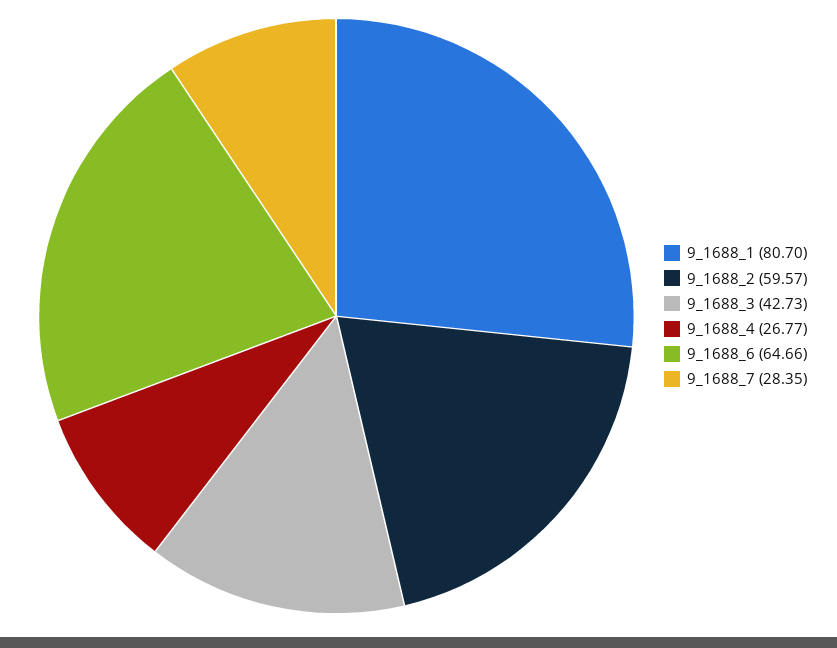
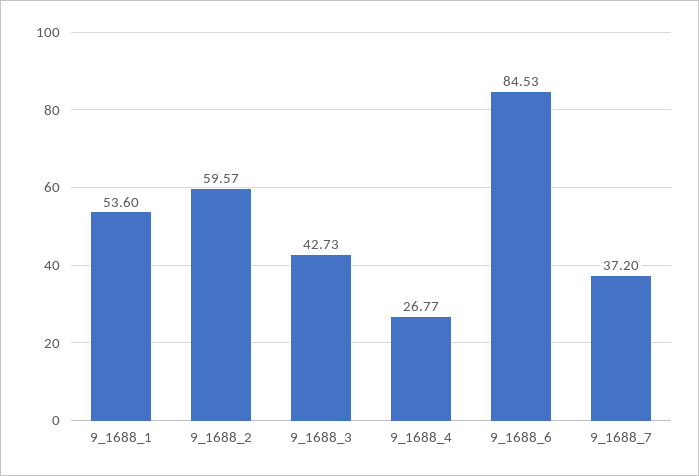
9_1688_1: 80.7 -> 53.6
9_1688_6: 64.66 -> 84.53
9_1688_7: 28.35 -> 37.2

